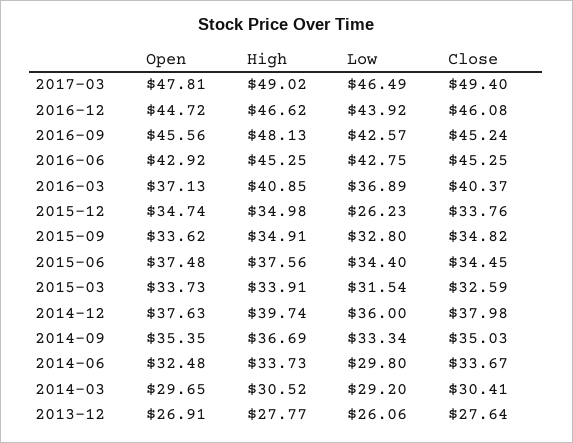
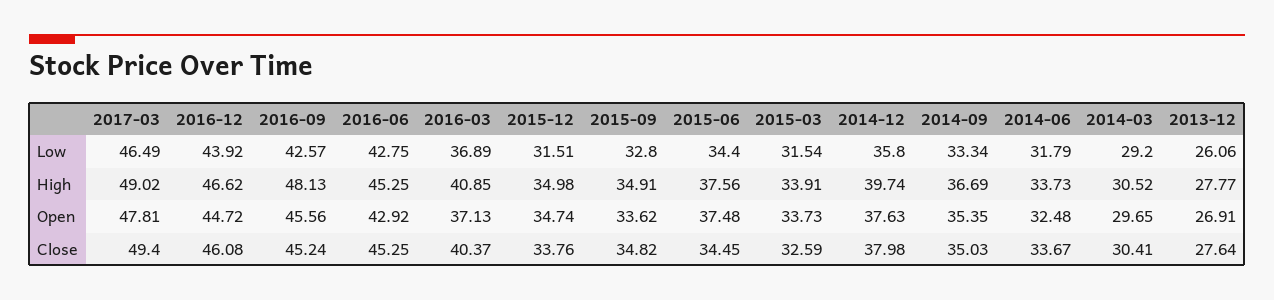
Low, 2015-12: 26.23 -> 31.51
Low, 2014-12: 36 -> 35.8
Low, 2014-06: 29.8 -> 31.79

